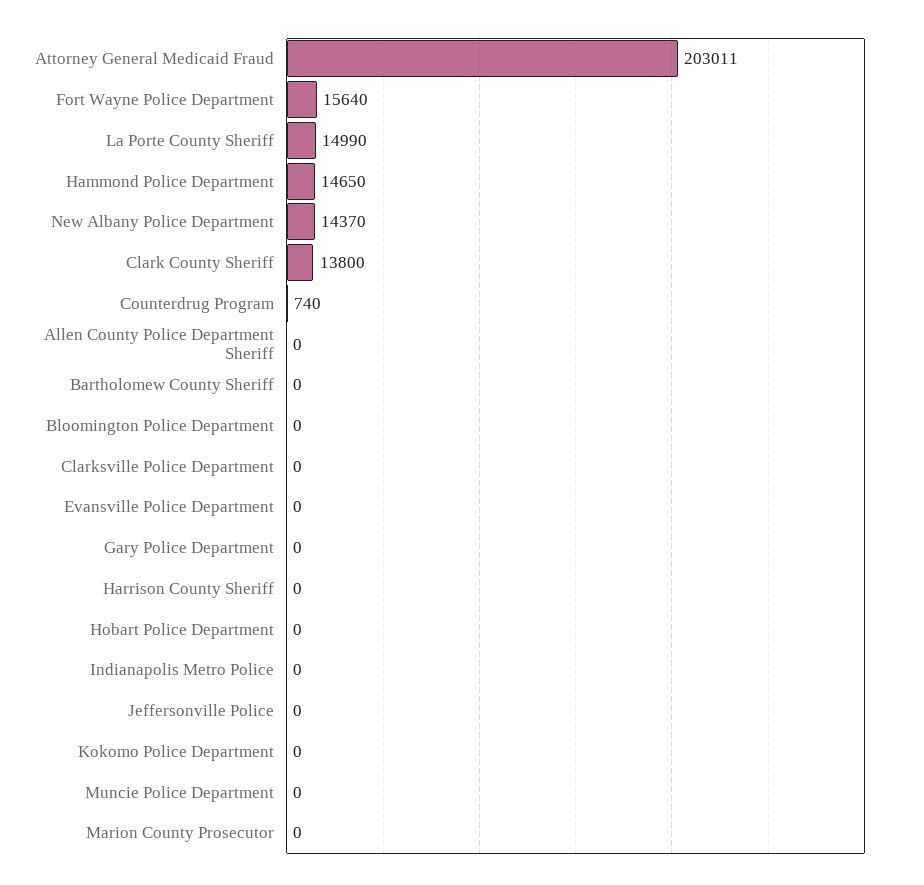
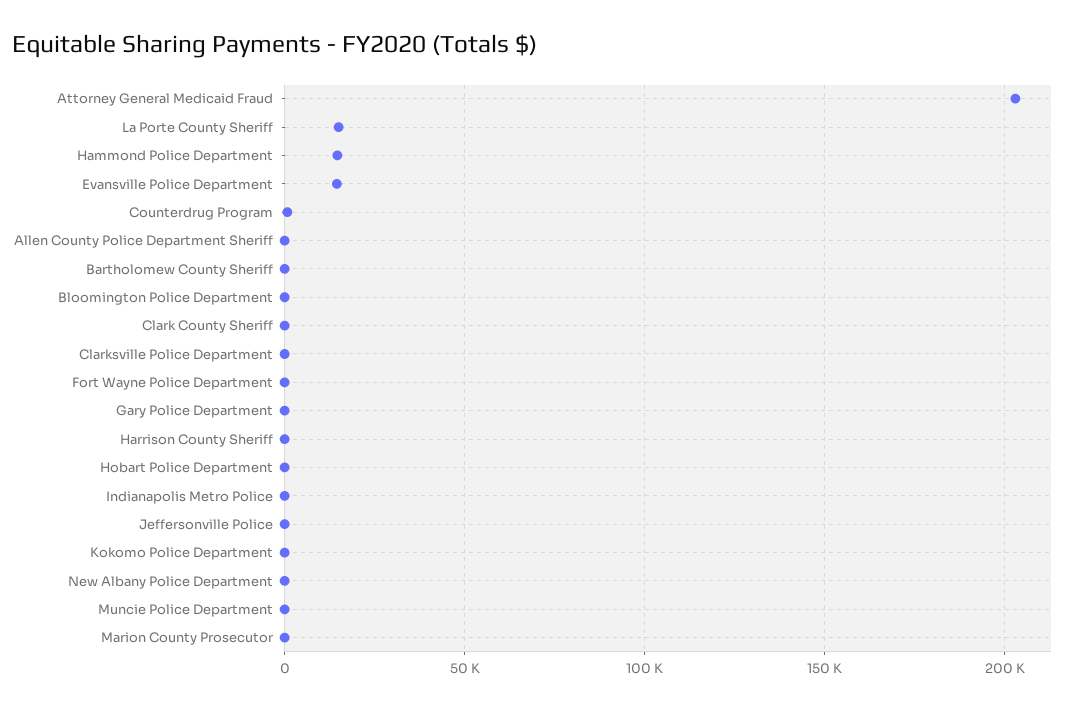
Fort Wayne Police Department: 15640 -> 0
New Albany Police Department: 14370 -> 0
Clark County Sheriff: 13800 -> 0
Evansville Police Department: 0 -> 15000

